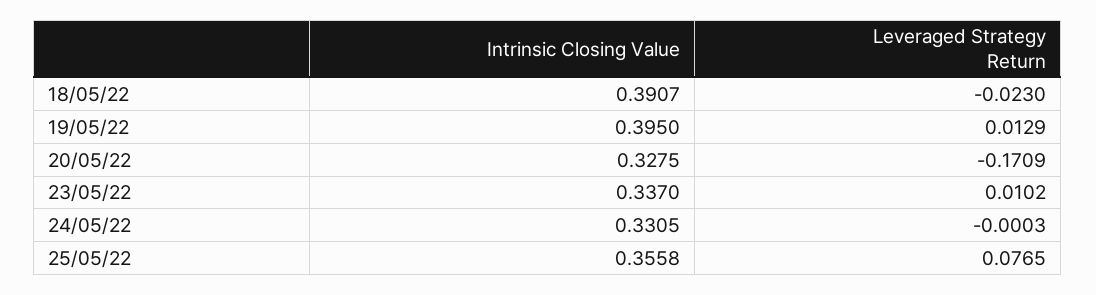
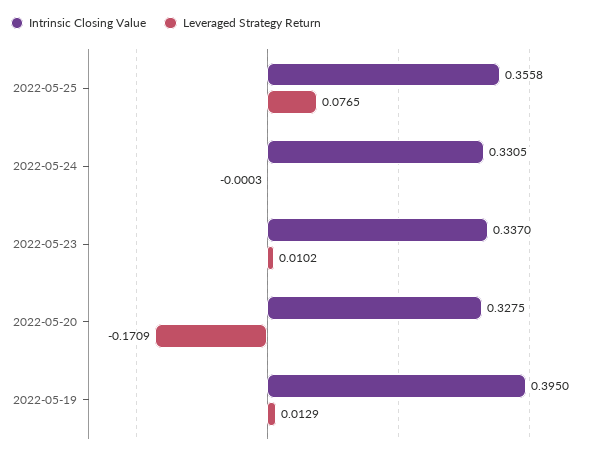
Intrinsic Closing Value, 18/05/22: 0.3907 -> none
Leveraged Strategy Return, 18/05/22: -0.023 -> none

